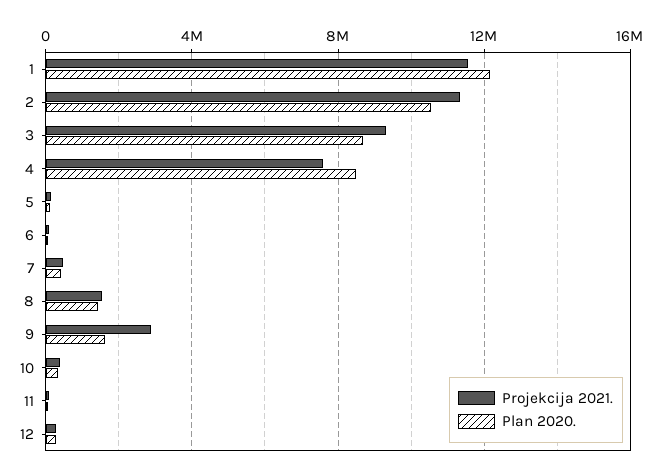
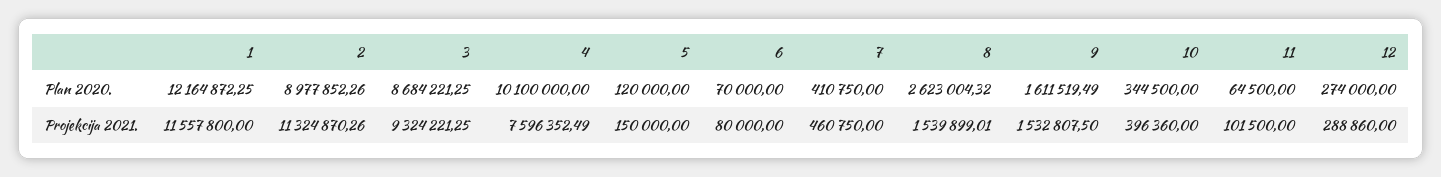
Plan 2020., 2: 10500000 -> 8977852.26
Plan 2020., 4: 8500000 -> 10100000
Plan 2020., 8: 1500000 -> 2623004.32
Projekcija 2021., 9: 3000000 -> 1532807.5

